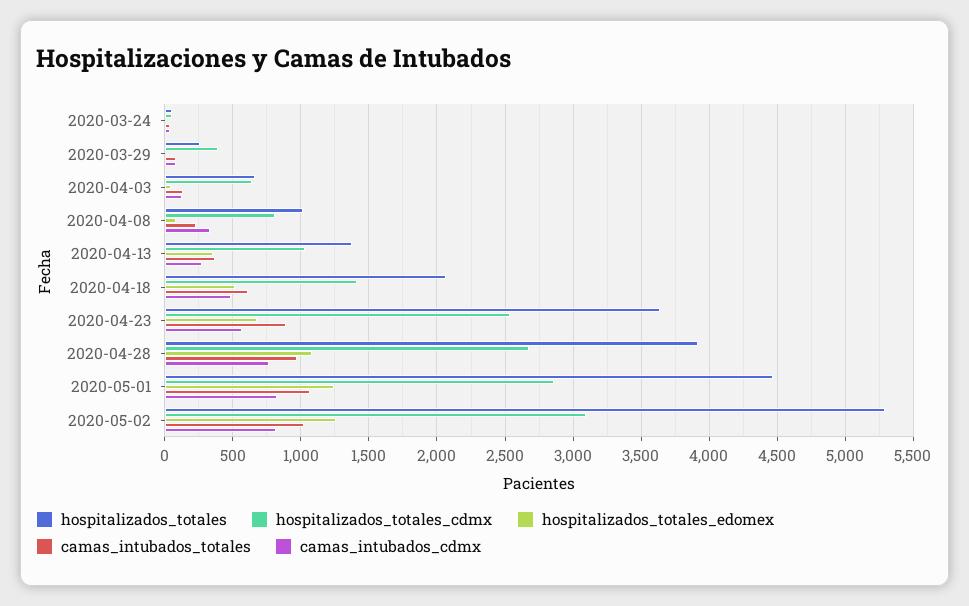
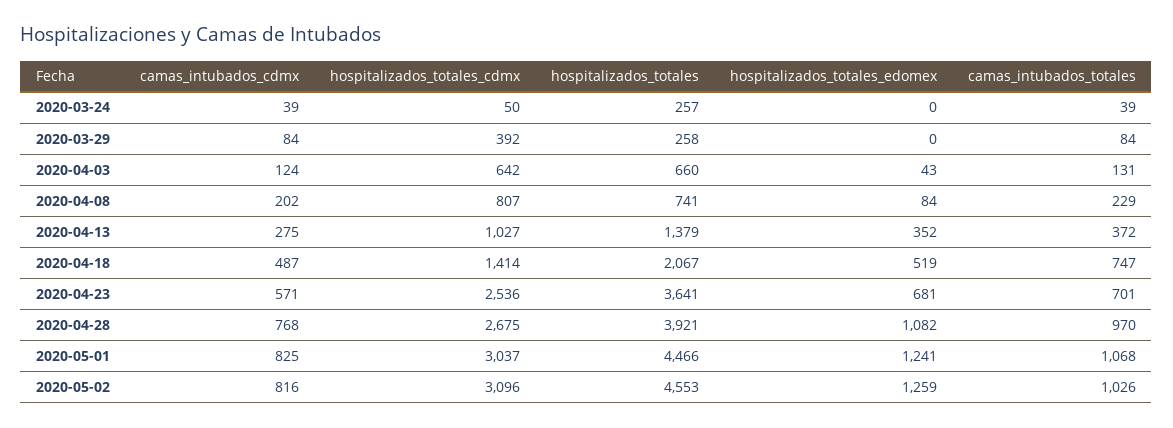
hospitalizados_totales, 2020-03-24: 50 -> 257
hospitalizados_totales, 2020-04-08: 1000 -> 741
camas_intubados_cdmx, 2020-04-08: 350 -> 202
camas_intubados_totales, 2020-04-18: 600 -> 747
camas_intubados_totales, 2020-04-23: 900 -> 701
hospitalizados_totales_cdmx, 2020-05-01: 2850 -> 3037
hospitalizados_totales, 2020-05-02: 5300 -> 4553

